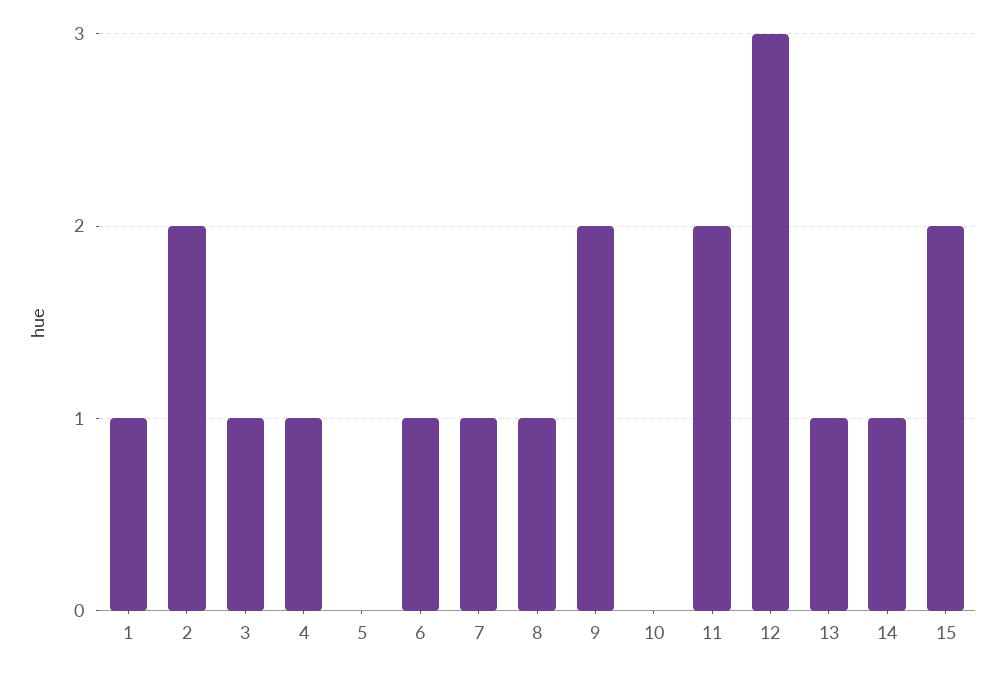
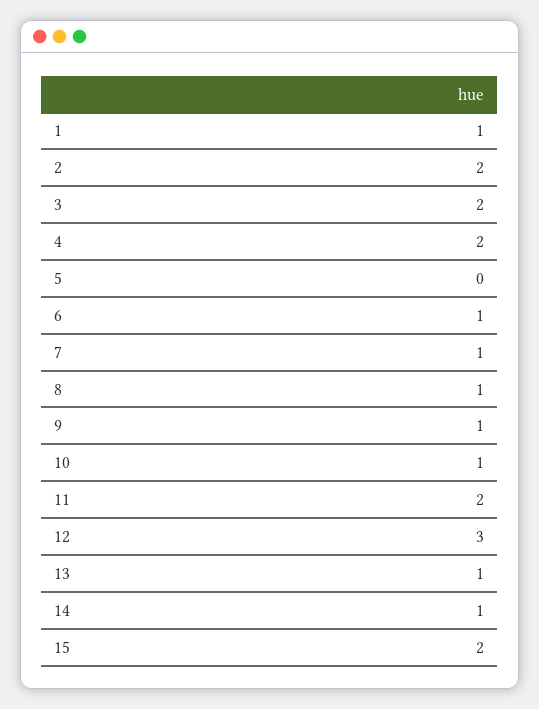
3: 1 -> 2
4: 1 -> 2
9: 2 -> 1
10: 0 -> 1

